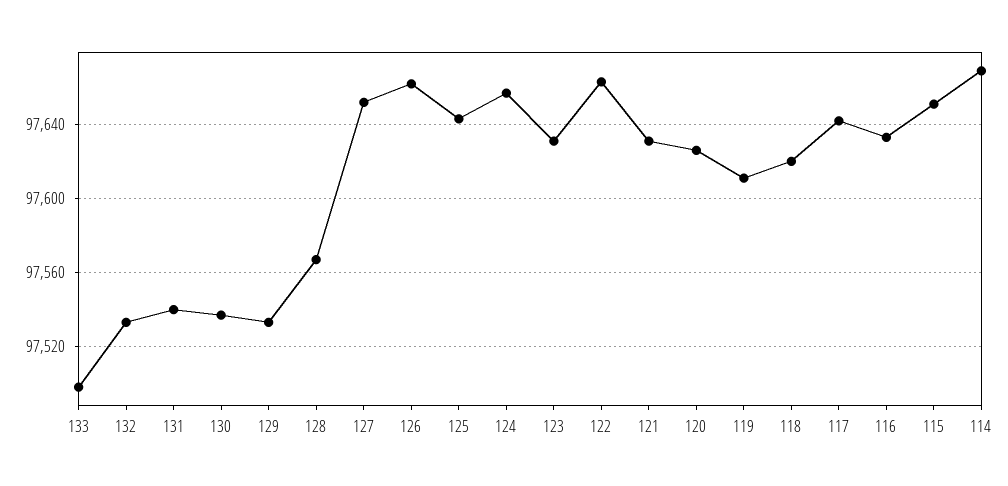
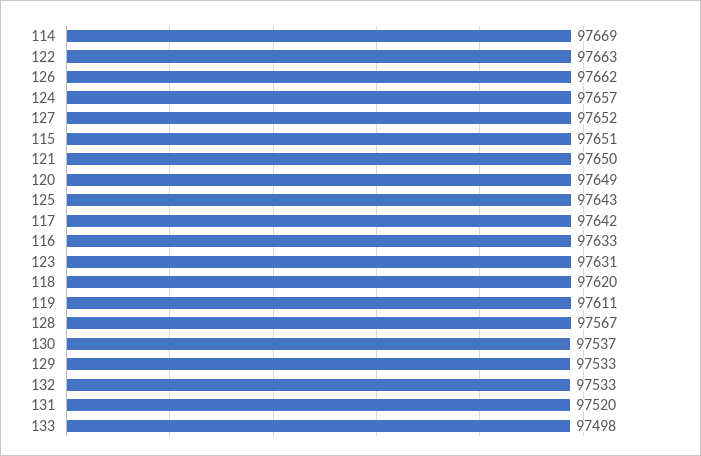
131: 97540 -> 97520
121: 97630 -> 97650
120: 97625 -> 97649

